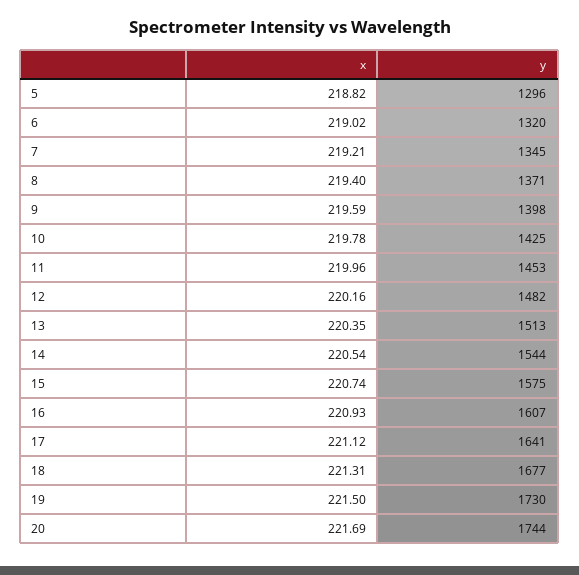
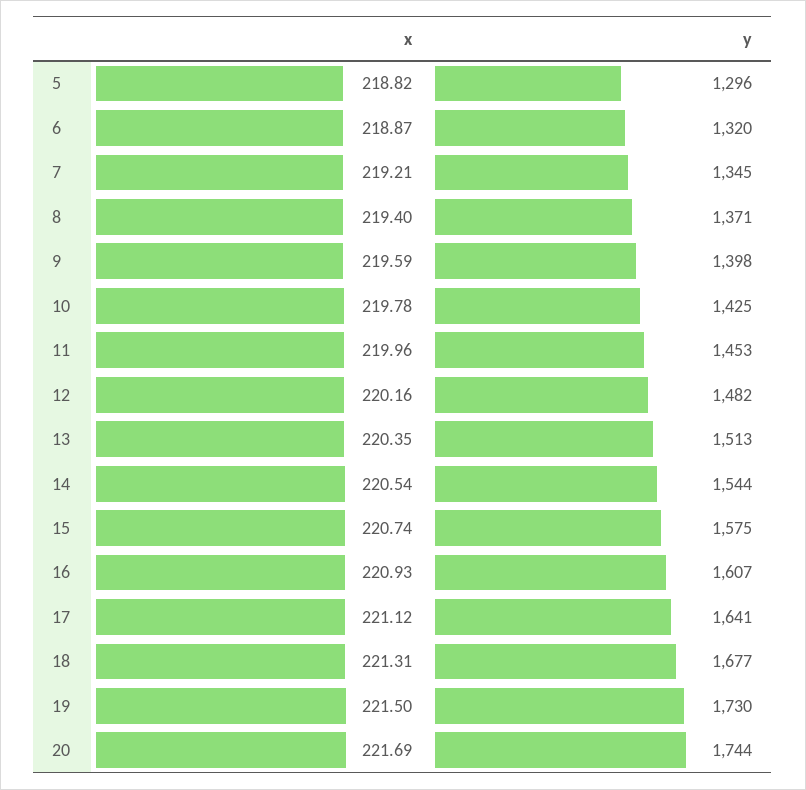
x, 6: 219.02 -> 218.87

